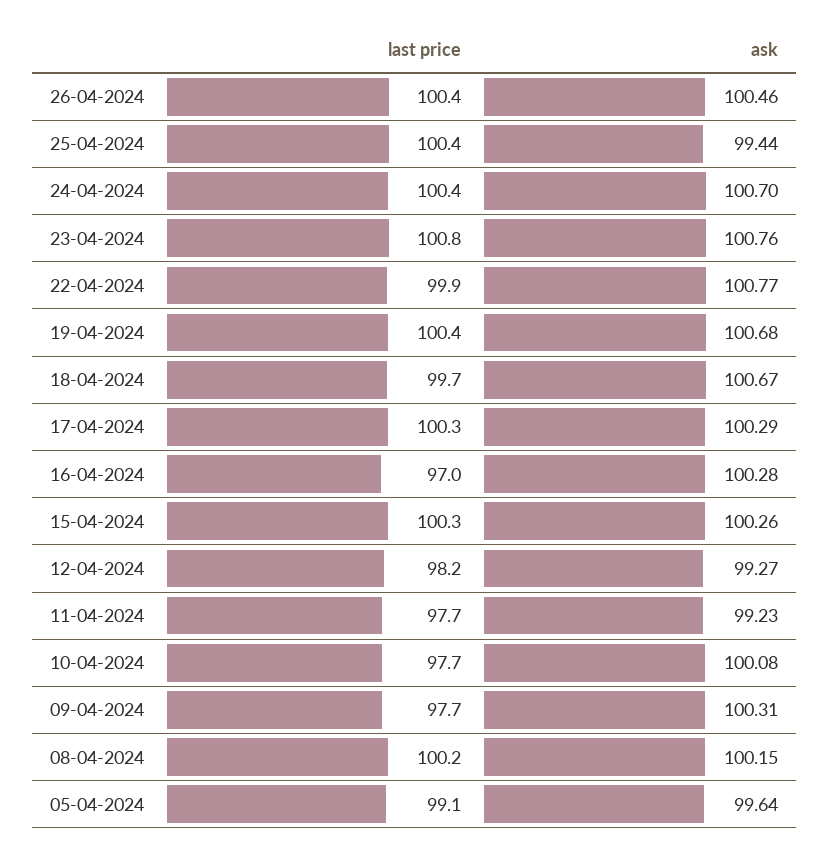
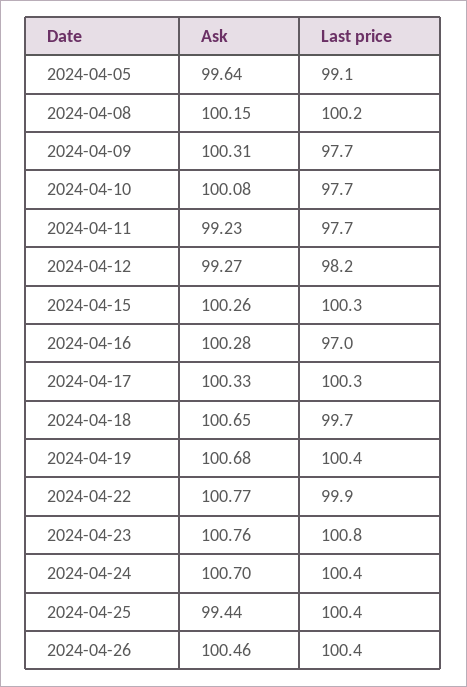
ask, 18-04-2024: 100.67 -> 100.65
ask, 17-04-2024: 100.29 -> 100.33

